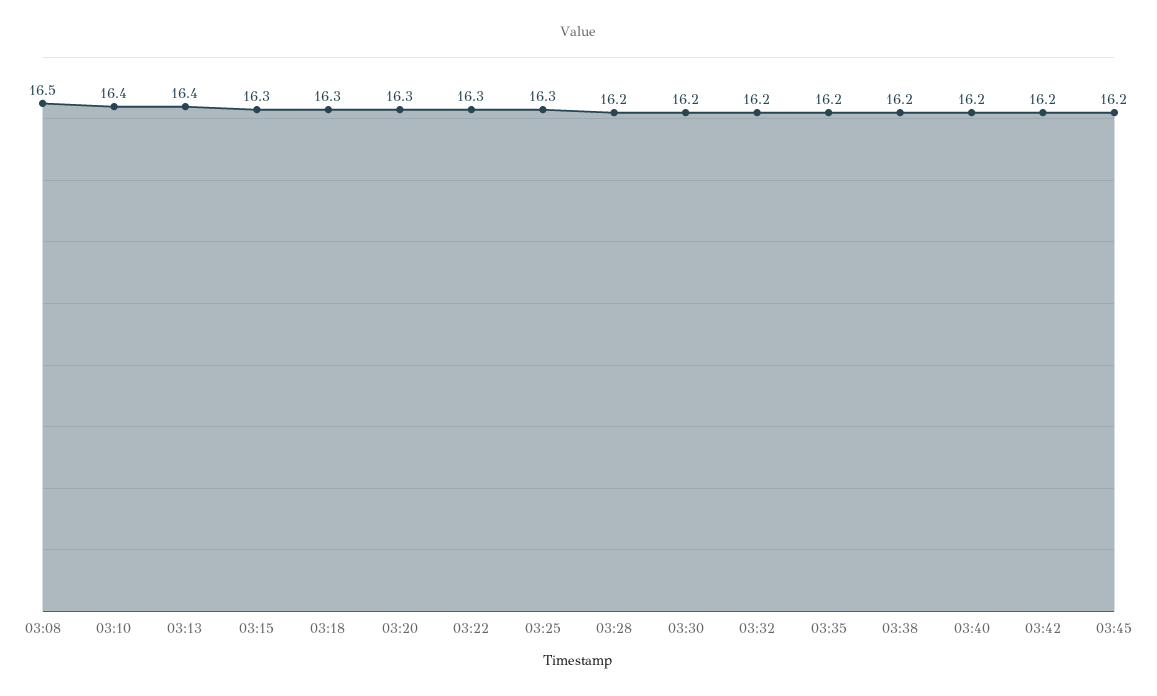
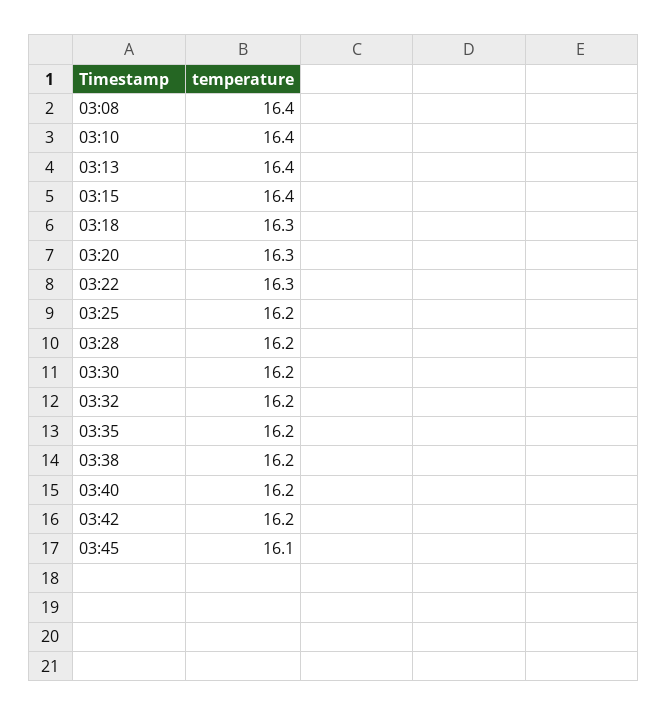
03:08: 16.5 -> 16.4
03:15: 16.3 -> 16.4
03:25: 16.3 -> 16.2
03:45: 16.2 -> 16.1

